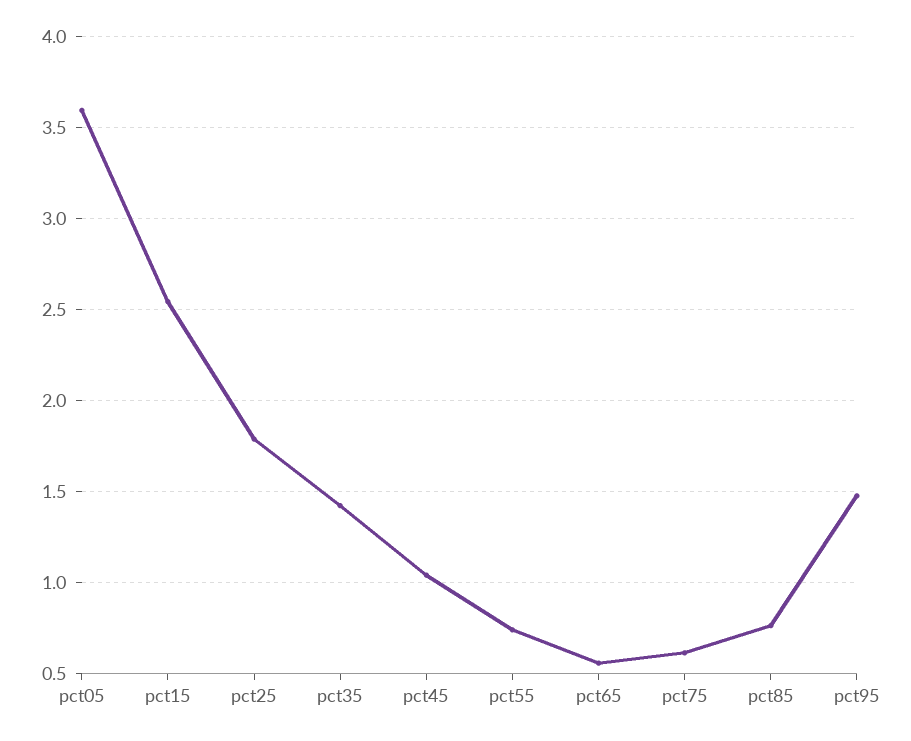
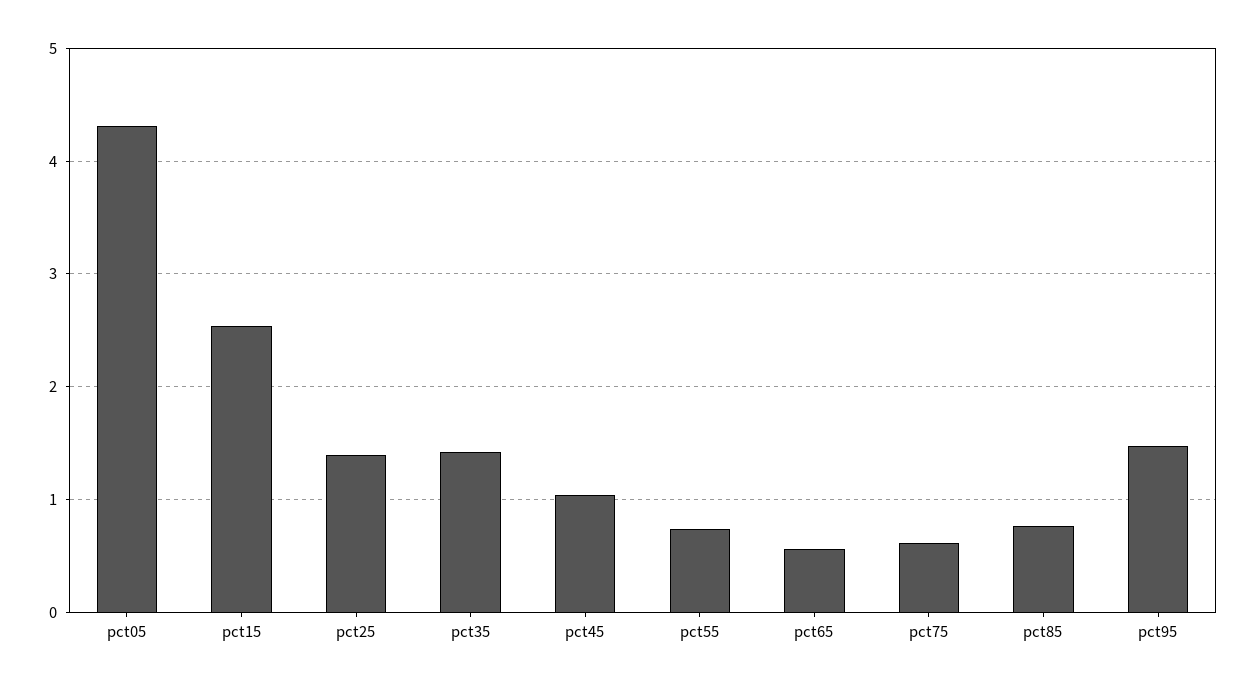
pct05: 3.6 -> 4.3
pct25: 1.8 -> 1.4

